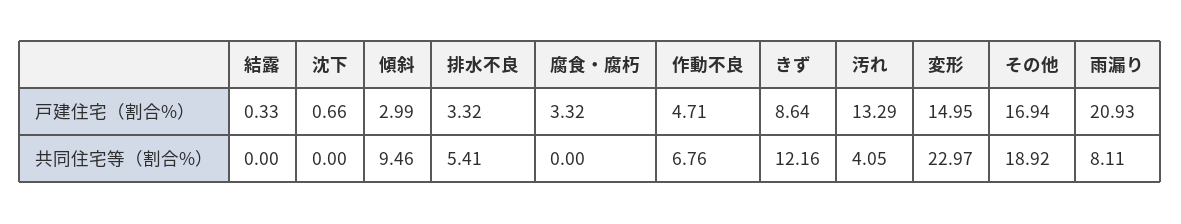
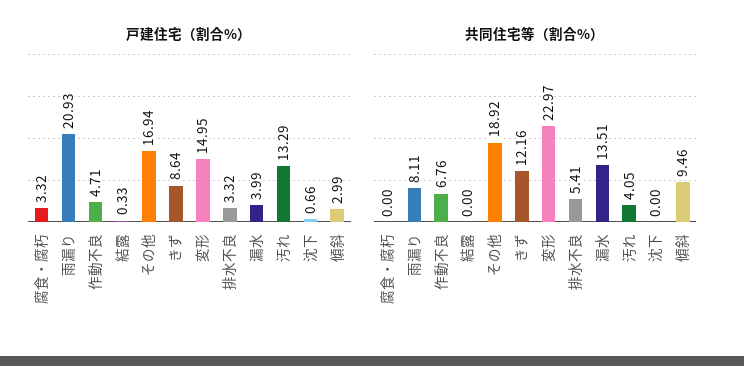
戸建住宅（割合%）, 漏水: none -> 3.99
共同住宅等（割合%）, 漏水: none -> 13.51

